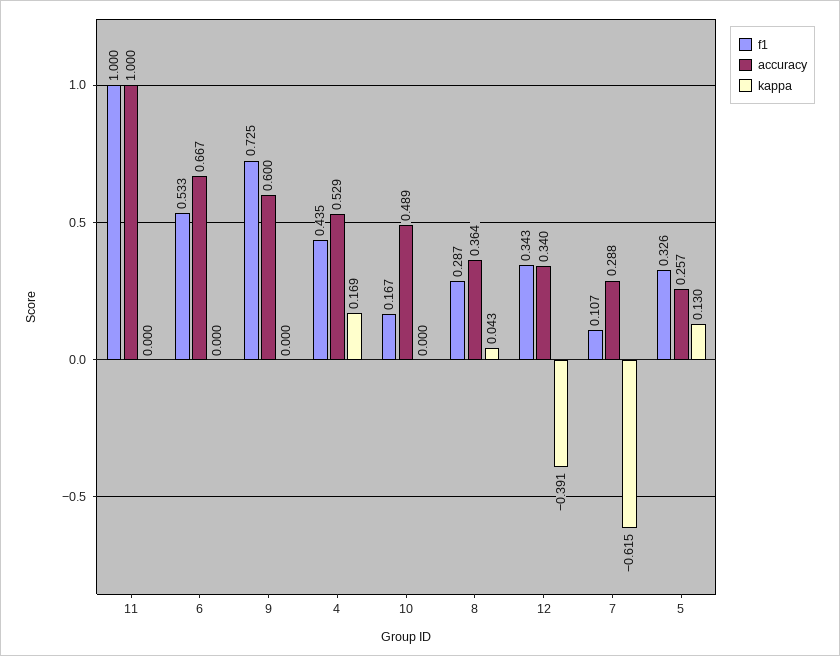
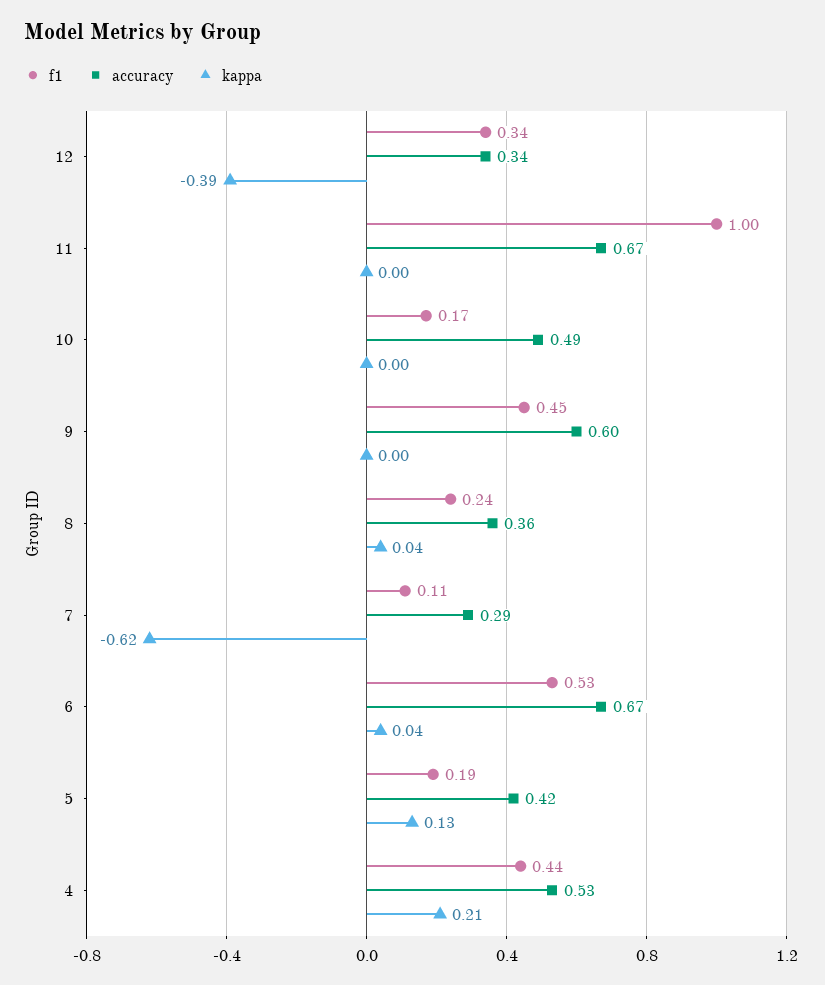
accuracy, 11: 1 -> 0.67
kappa, 6: 0 -> 0.04
f1, 9: 0.725 -> 0.45
kappa, 4: 0.169 -> 0.21
f1, 8: 0.287 -> 0.24
f1, 5: 0.326 -> 0.19
accuracy, 5: 0.257 -> 0.42

